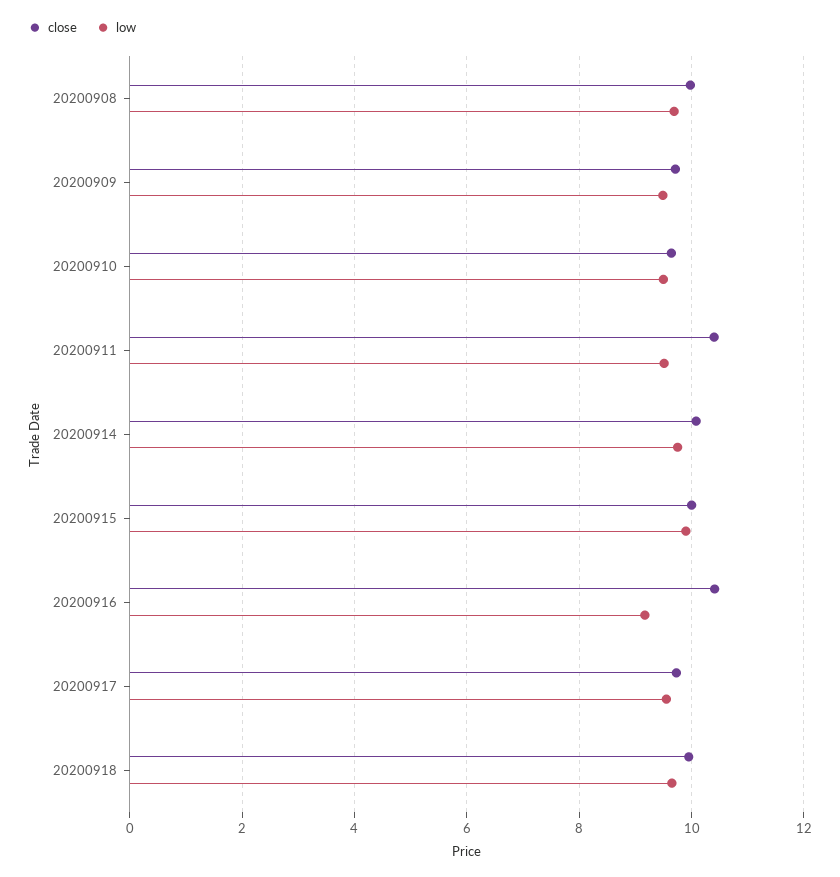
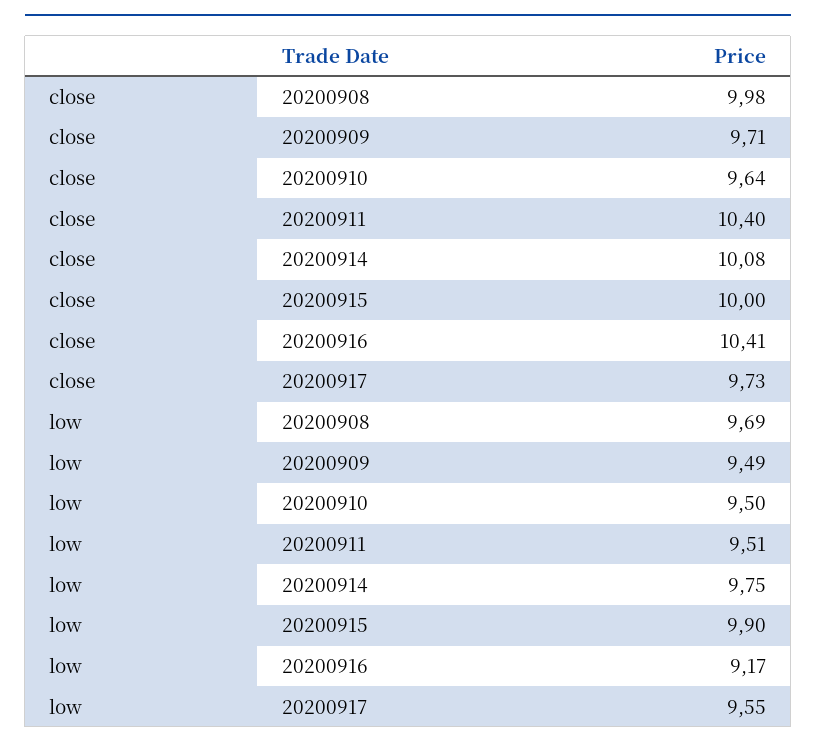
close, 20200918: 10 -> none
low, 20200918: 9.6 -> none

